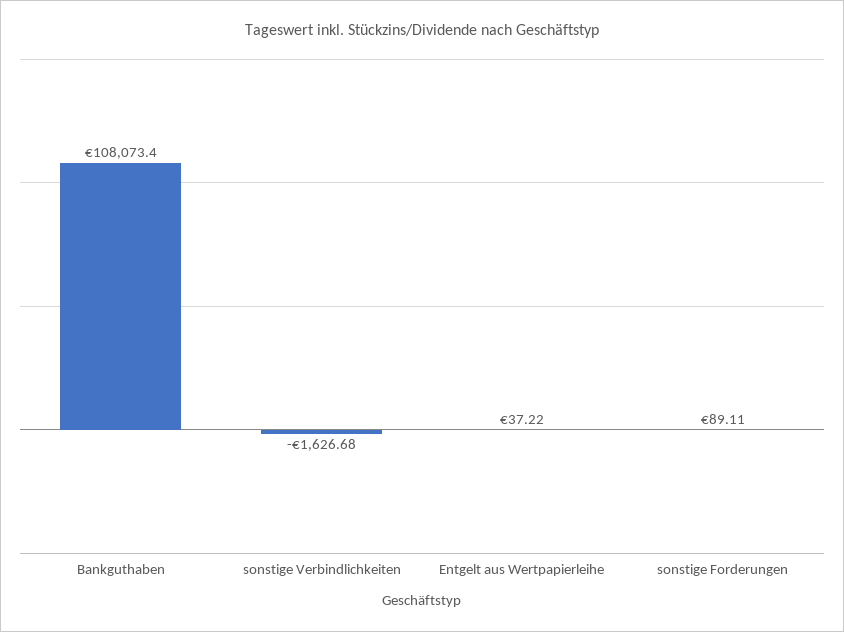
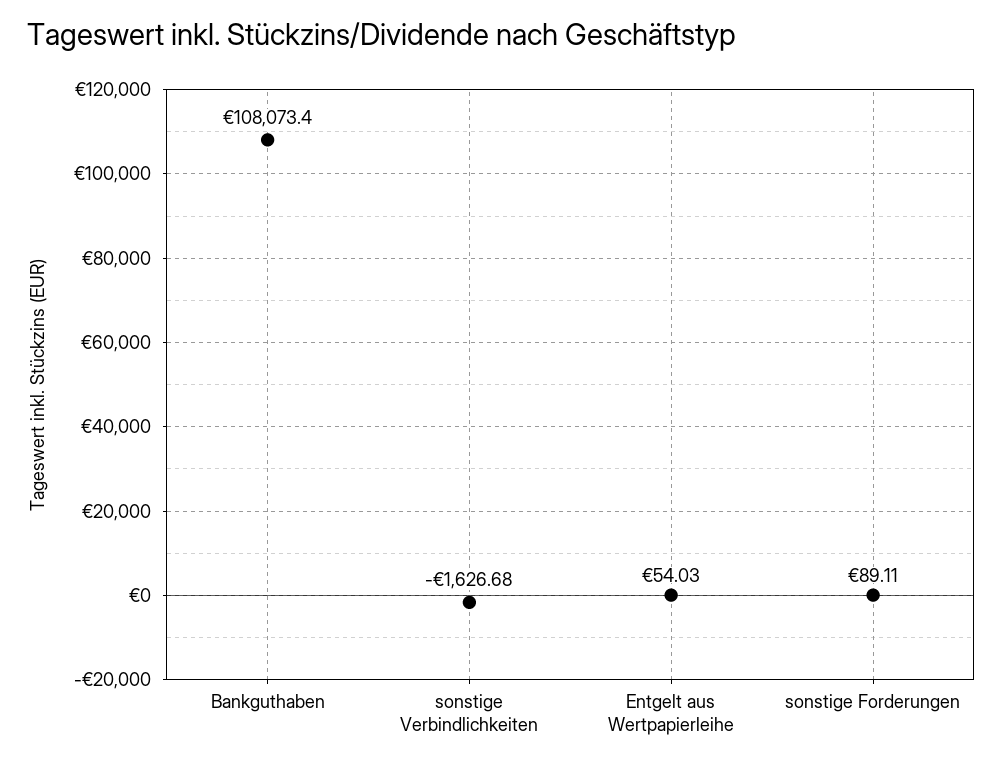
Entgelt aus Wertpapierleihe: 37.22 -> 54.03

